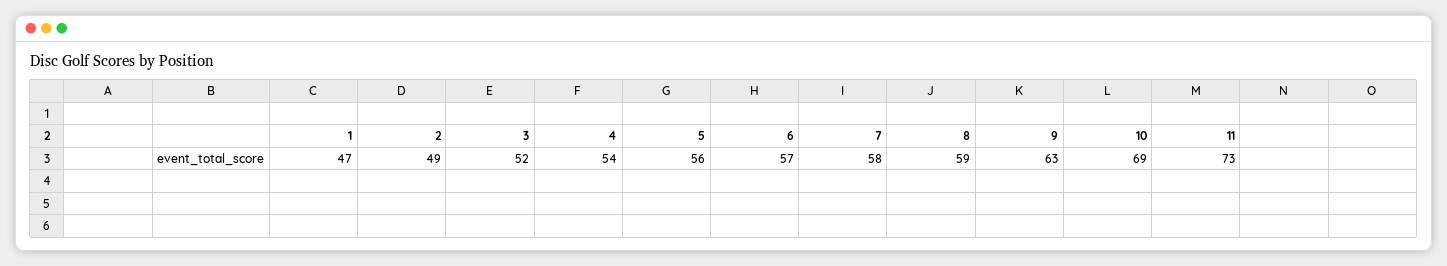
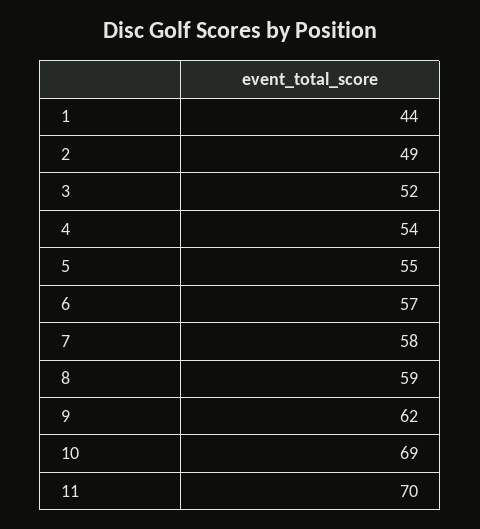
1: 47 -> 44
5: 56 -> 55
9: 63 -> 62
11: 73 -> 70

